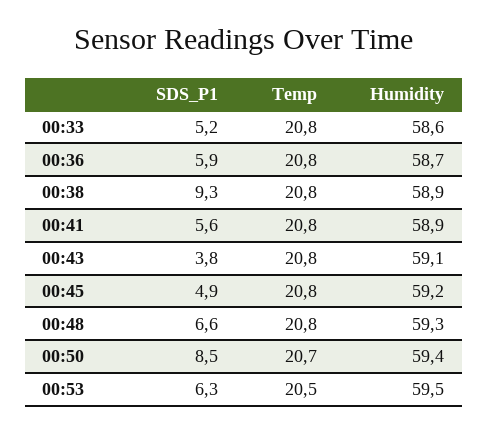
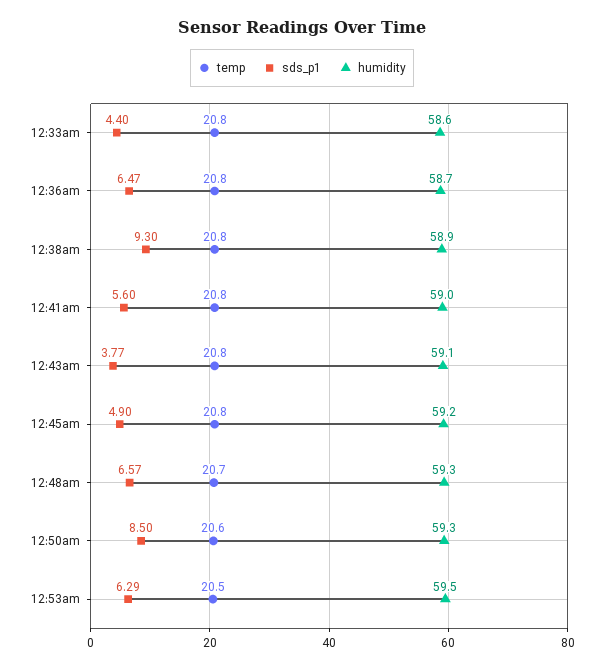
SDS_P1, 00:33: 5.2 -> 4.4
SDS_P1, 00:36: 5.9 -> 6.47
Humidity, 00:41: 58.9 -> 59
Temp, 00:48: 20.8 -> 20.7
Temp, 00:50: 20.7 -> 20.6
Humidity, 00:50: 59.4 -> 59.3

